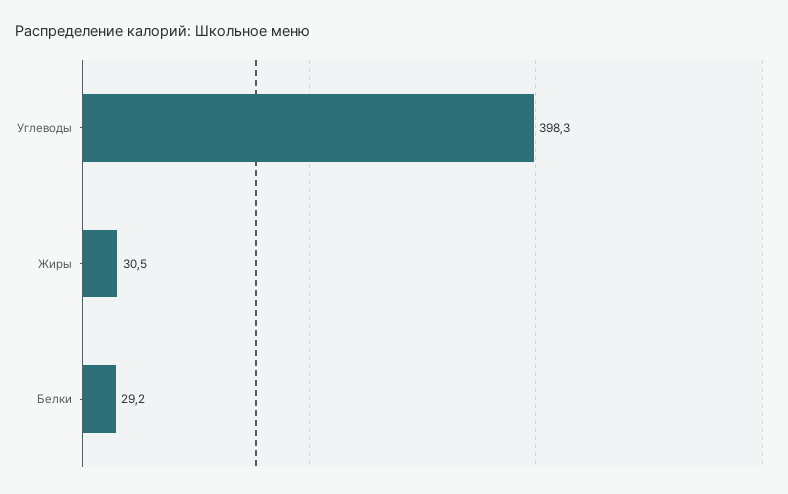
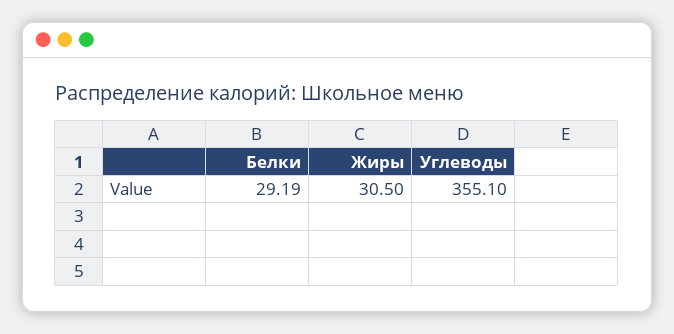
Углеводы: 398.3 -> 355.1

